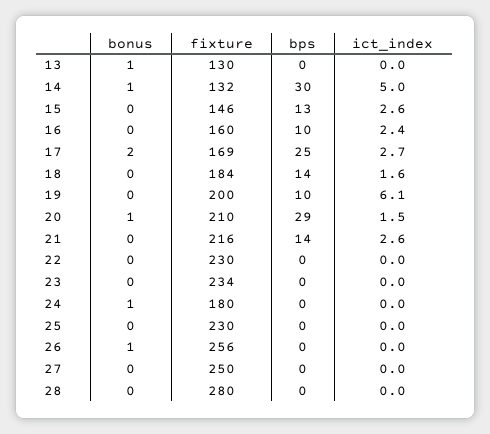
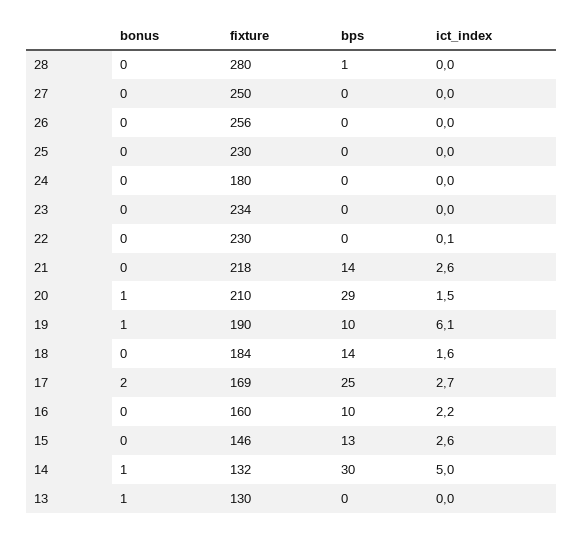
ict_index, 16: 2.4 -> 2.2
bonus, 19: 0 -> 1
fixture, 19: 200 -> 190
fixture, 21: 216 -> 218
ict_index, 22: 0 -> 0.1
bonus, 24: 1 -> 0
bonus, 26: 1 -> 0
bps, 28: 0 -> 1

